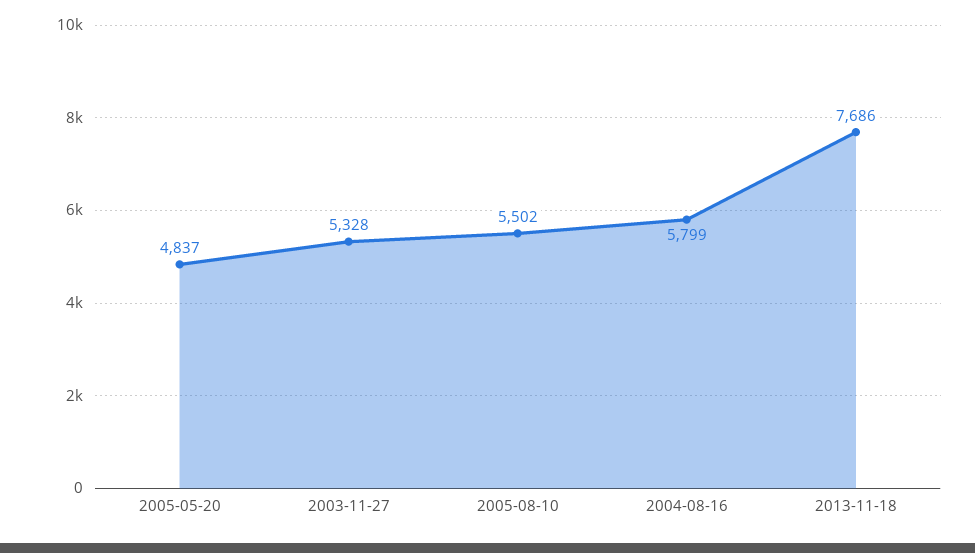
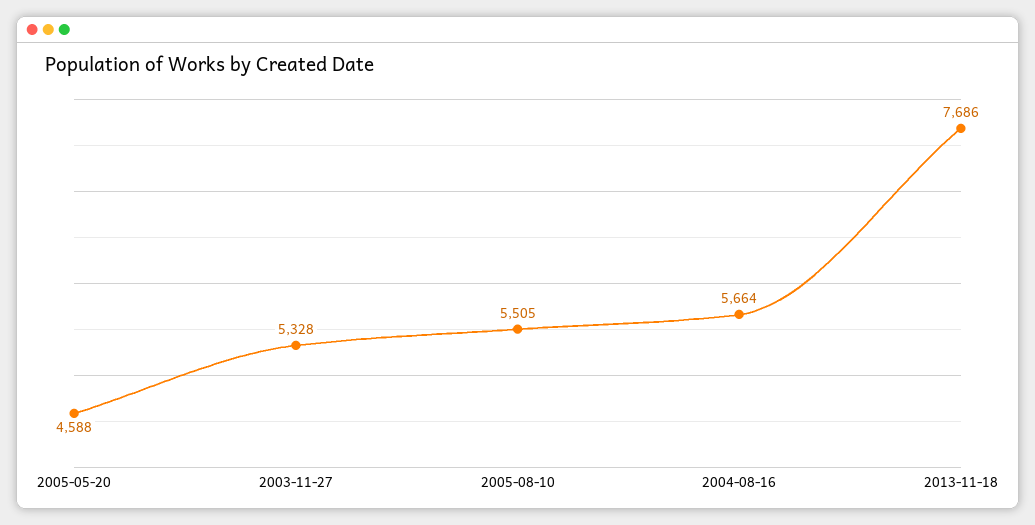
2005-05-20: 4837 -> 4588
2005-08-10: 5502 -> 5505
2004-08-16: 5799 -> 5664

